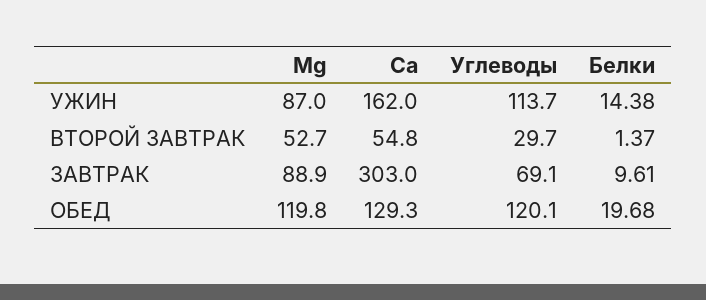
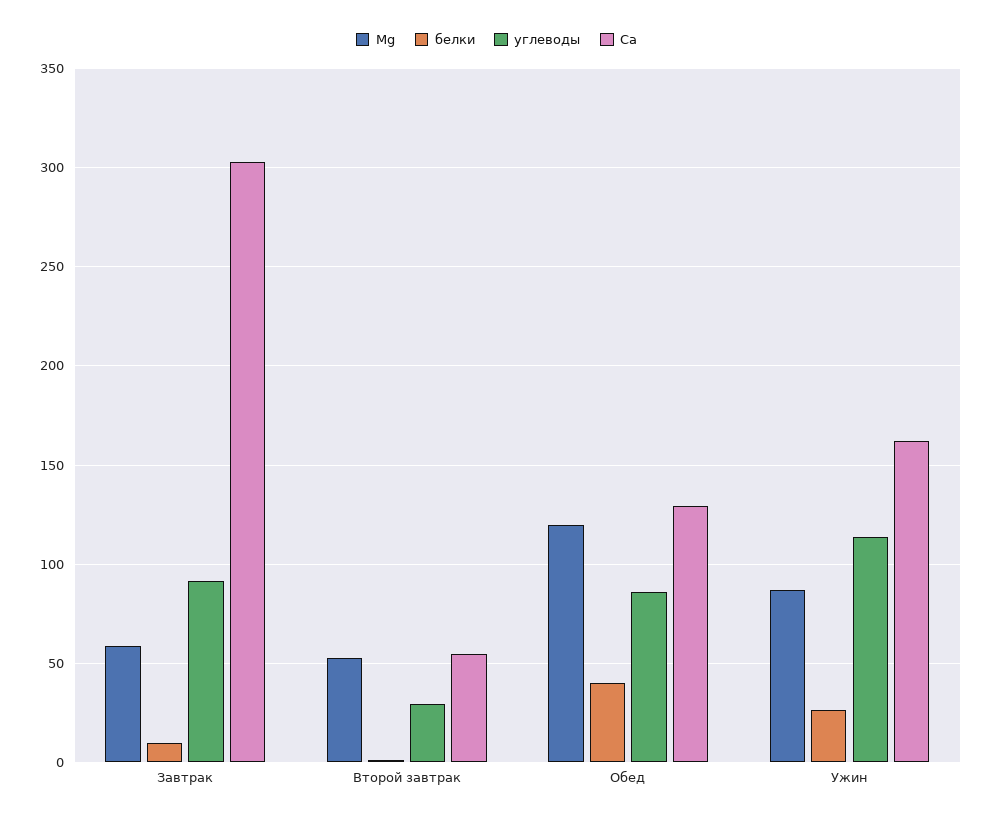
Белки, УЖИН: 14.38 -> 25
Mg, ЗАВТРАК: 88.9 -> 60
Углеводы, ЗАВТРАК: 69.1 -> 90
Углеводы, ОБЕД: 120.1 -> 85
Белки, ОБЕД: 19.68 -> 40

